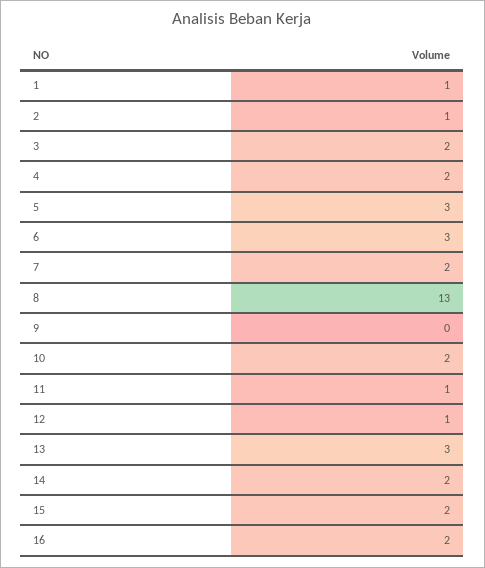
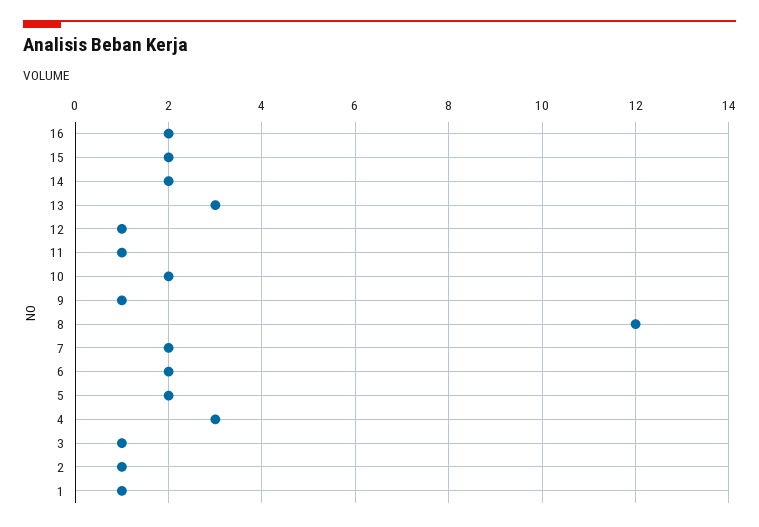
3: 2 -> 1
4: 2 -> 3
5: 3 -> 2
6: 3 -> 2
8: 13 -> 12
9: 0 -> 1

